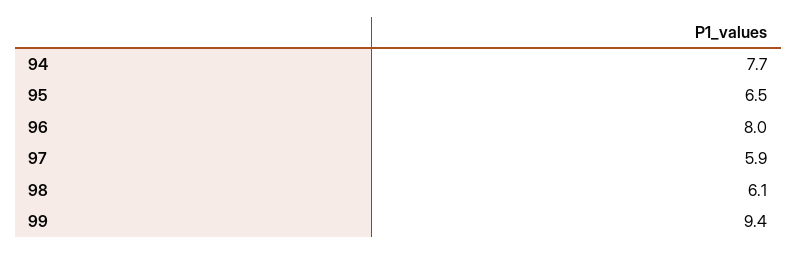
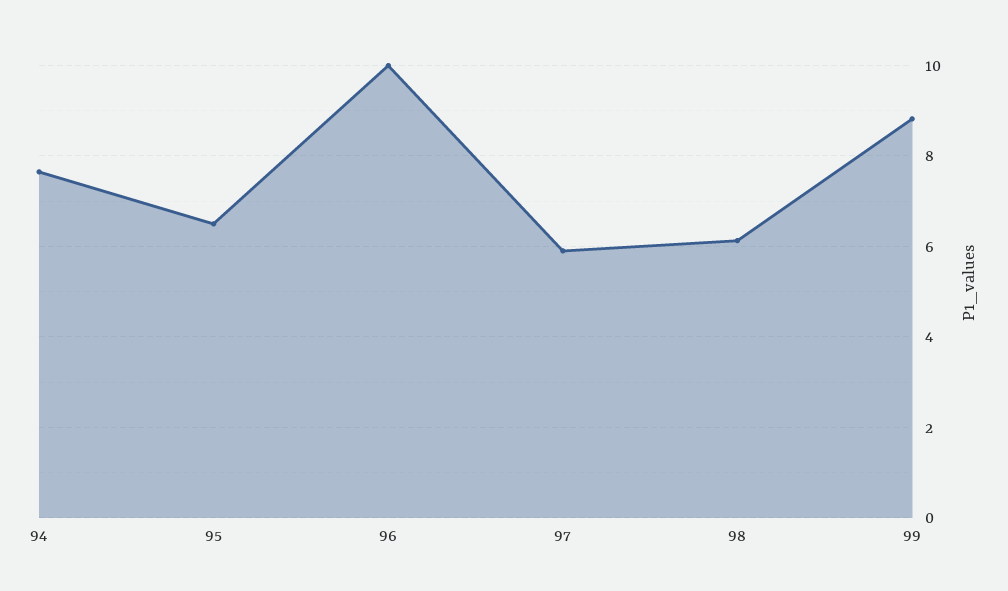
96: 8 -> 10
99: 9.4 -> 8.8

